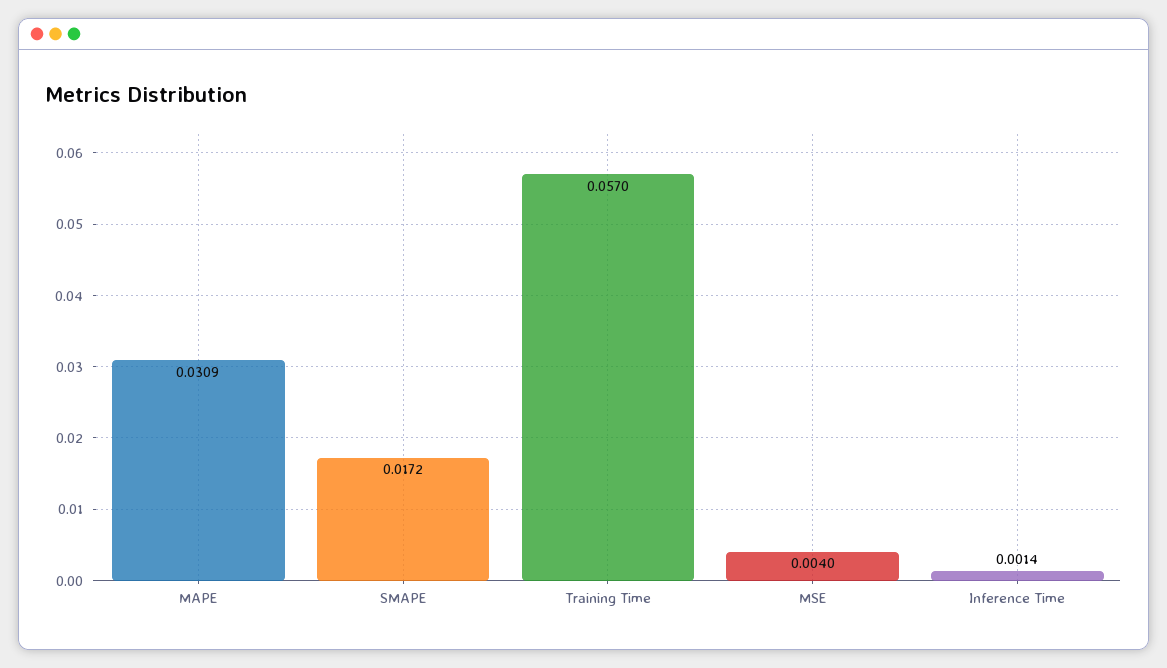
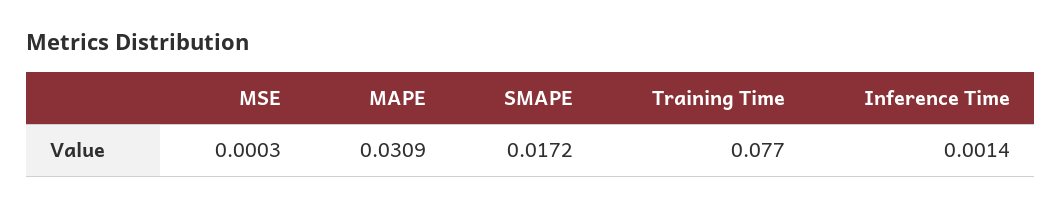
Training Time: 0.057 -> 0.077
MSE: 0.004 -> 0.0003

